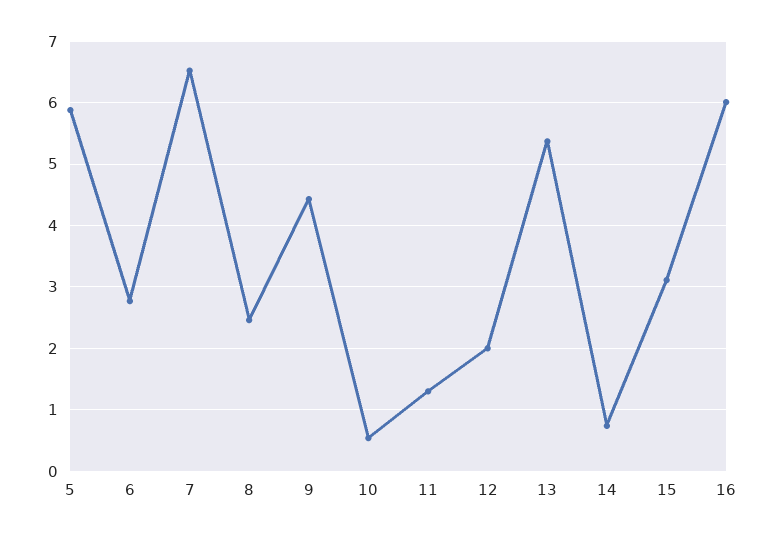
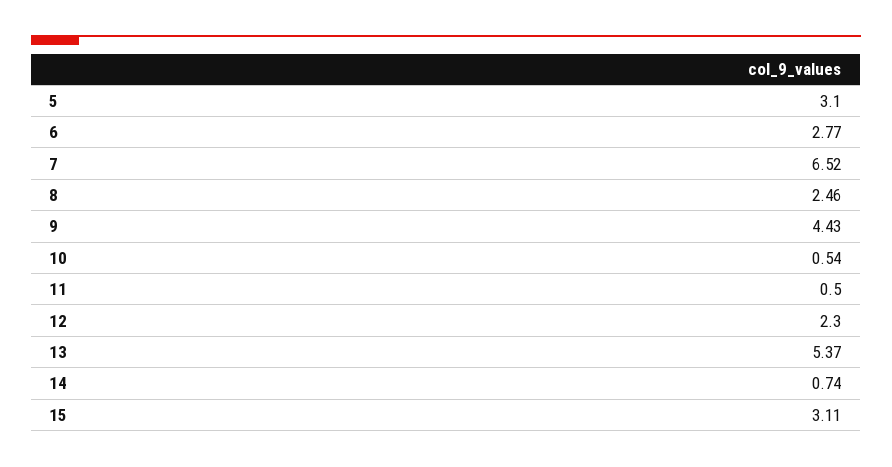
5: 5.9 -> 3.1
11: 1.3 -> 0.5
12: 2 -> 2.3
16: 6 -> none

